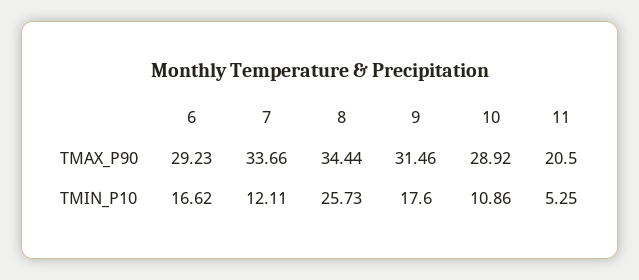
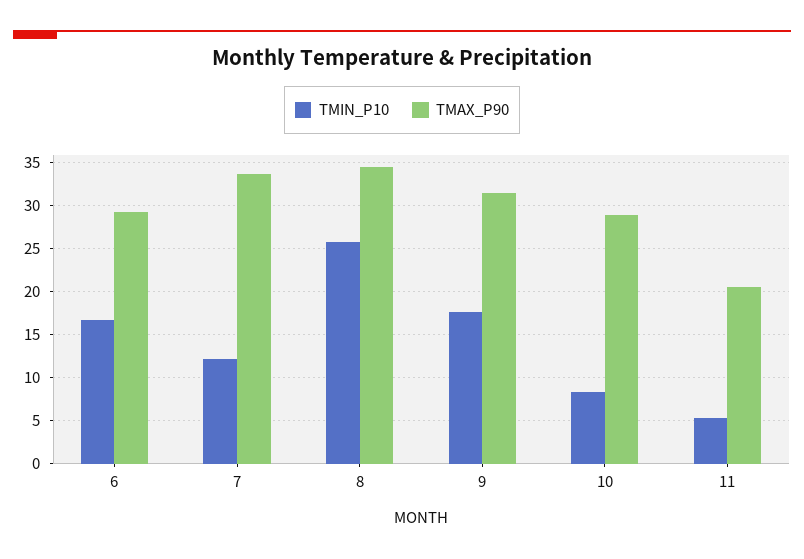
TMIN_P10, 10: 10.86 -> 8

